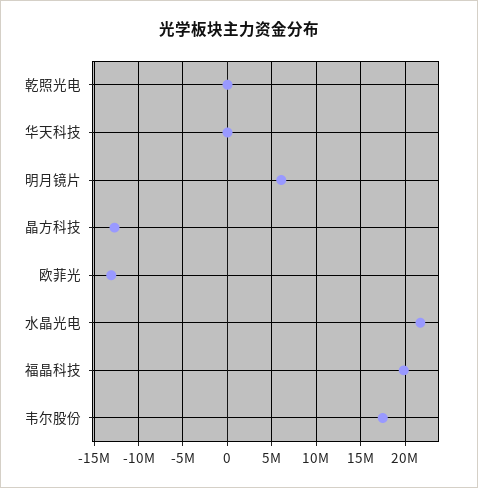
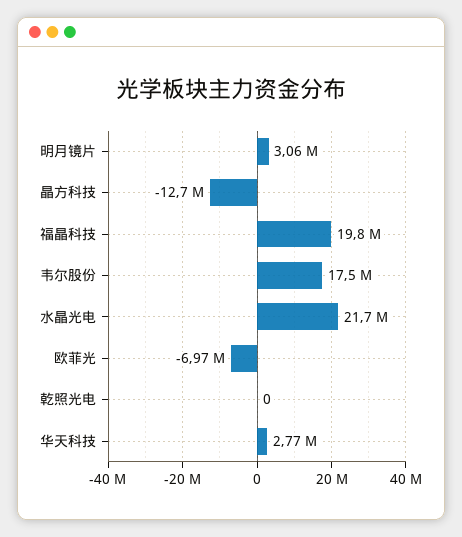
华天科技: 0 -> 2770000
明月镜片: 6000000 -> 3060000
欧菲光: -13000000 -> -6970000

